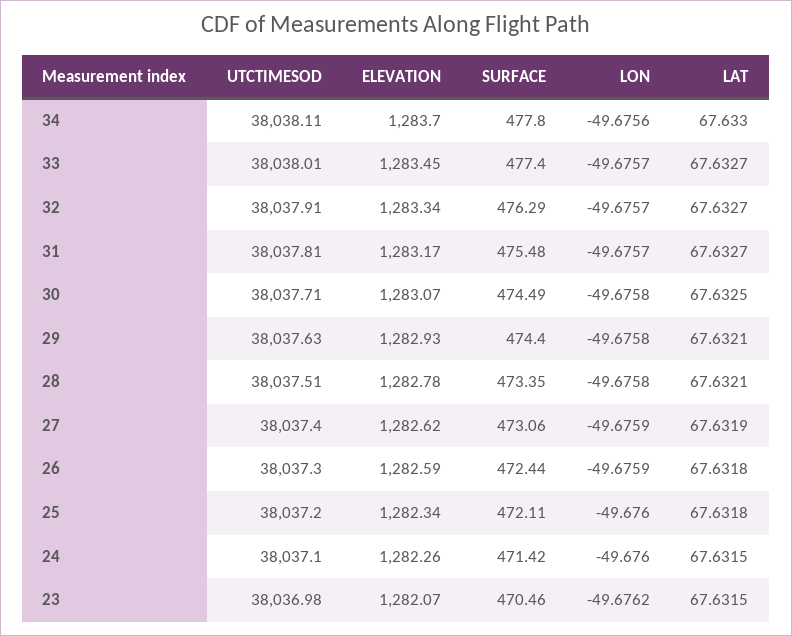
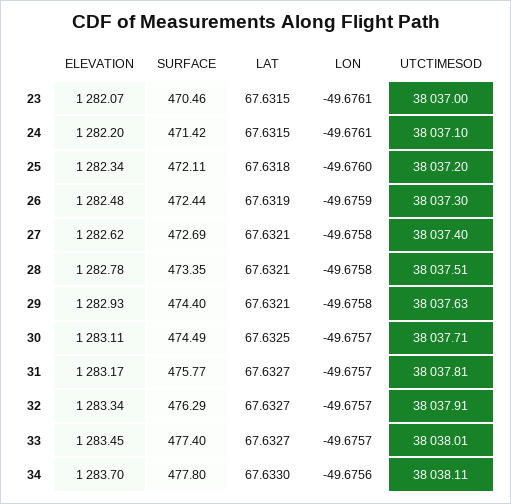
SURFACE, 31: 475.48 -> 475.77
ELEVATION, 30: 1283.07 -> 1283.11
LON, 30: -49.6758 -> -49.6757
SURFACE, 27: 473.06 -> 472.69
LON, 27: -49.6759 -> -49.6758
LAT, 27: 67.6319 -> 67.6321
ELEVATION, 26: 1282.59 -> 1282.48
LAT, 26: 67.6318 -> 67.6319
ELEVATION, 24: 1282.26 -> 1282.2
LON, 24: -49.676 -> -49.6761
UTCTIMESOD, 23: 38036.98 -> 38037
LON, 23: -49.6762 -> -49.6761

